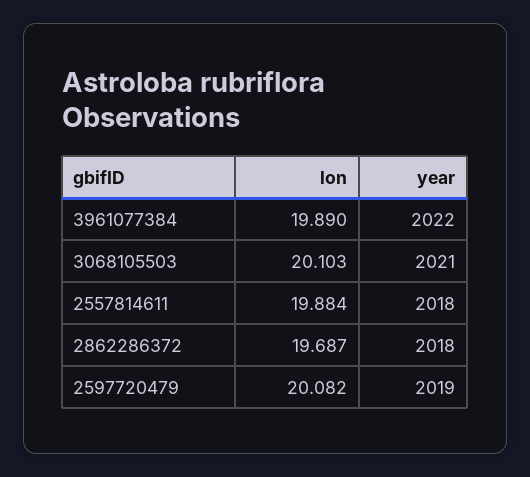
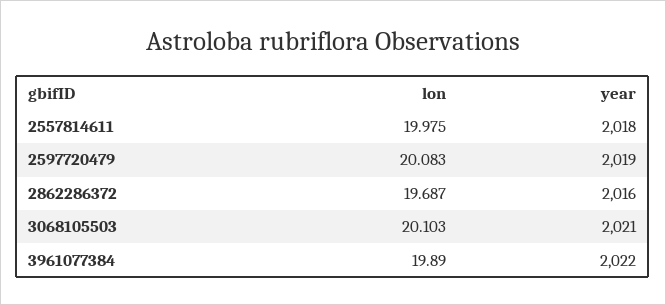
lon, 2557814611: 19.884 -> 19.975
year, 2862286372: 2018 -> 2016
lon, 2597720479: 20.082 -> 20.083

